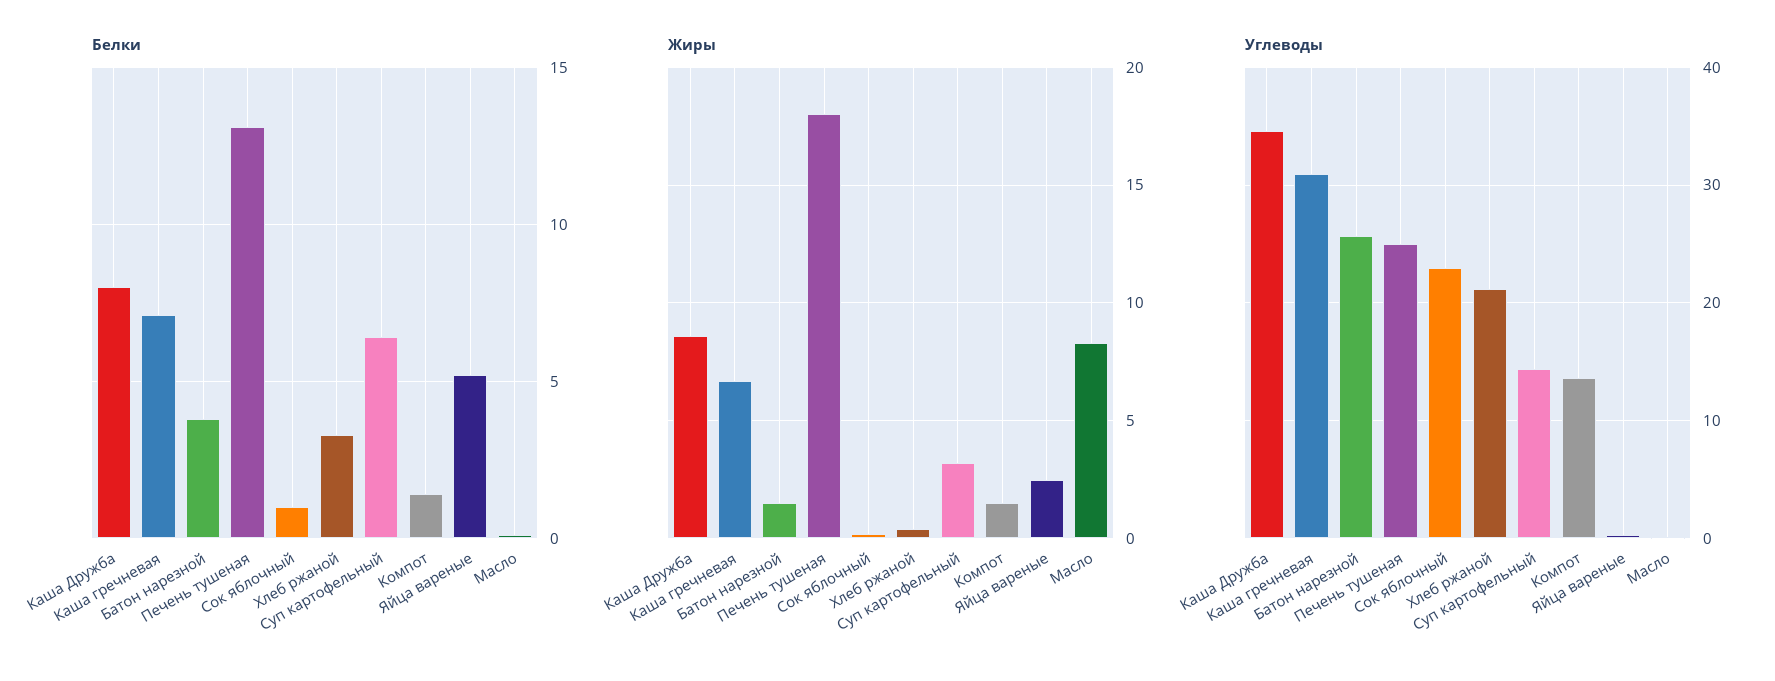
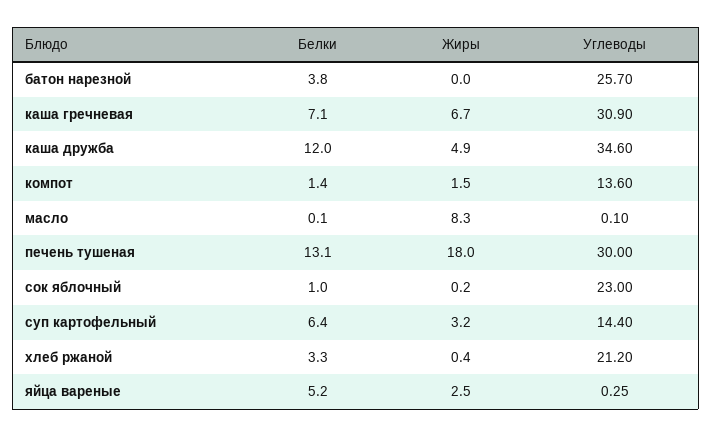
Белки, Каша Дружба: 8 -> 12
Жиры, Каша Дружба: 8.5 -> 4.9
Жиры, Батон нарезной: 1.5 -> 0
Углеводы, Печень тушеная: 25 -> 30

